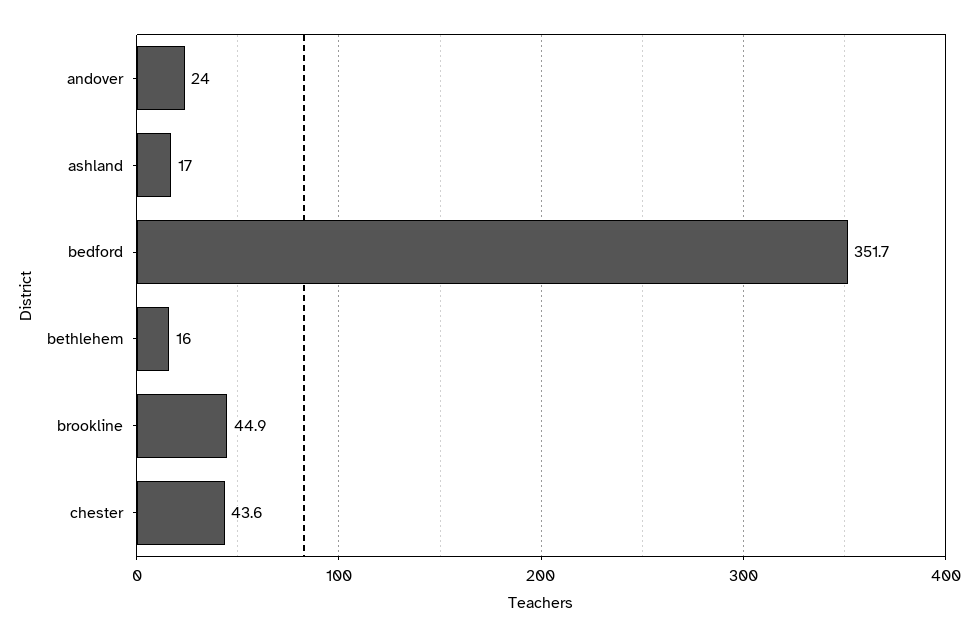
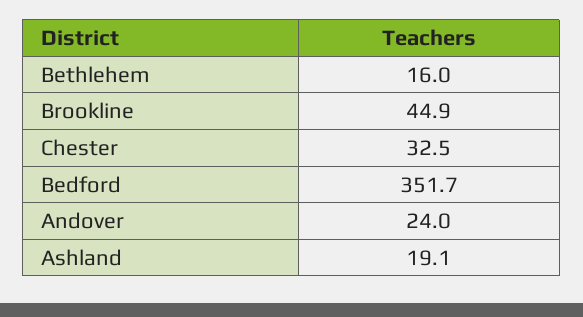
ashland: 17 -> 19.1
chester: 43.6 -> 32.5

